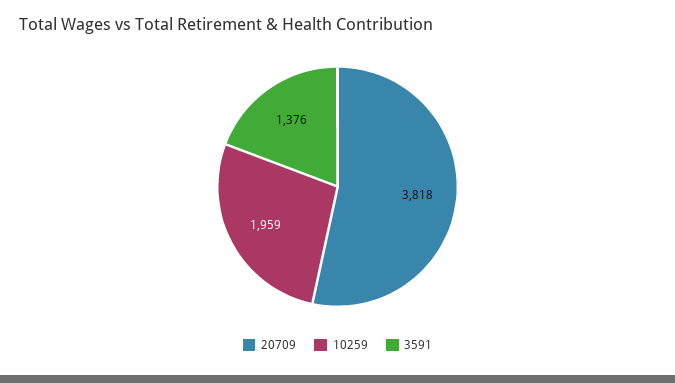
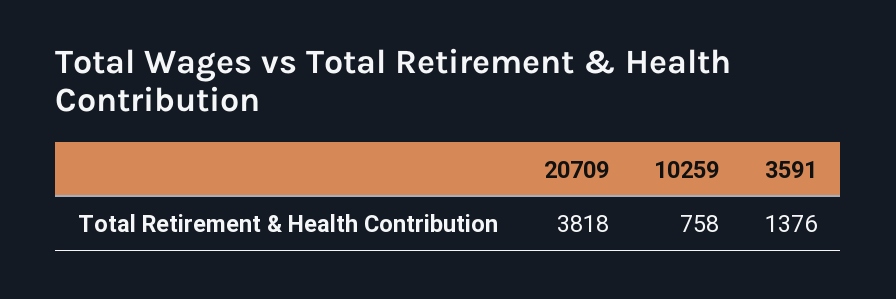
10259: 1959 -> 758

